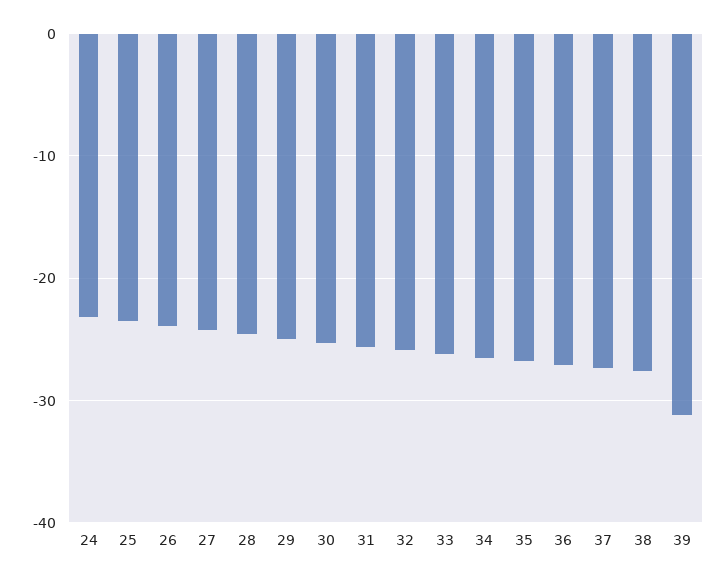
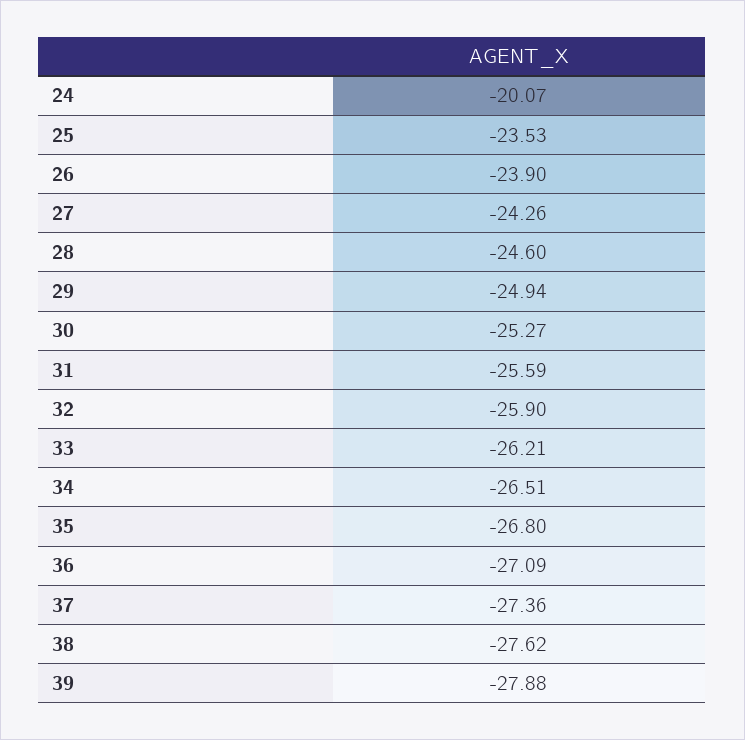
24: -23 -> -20.07
39: -31 -> -27.88

